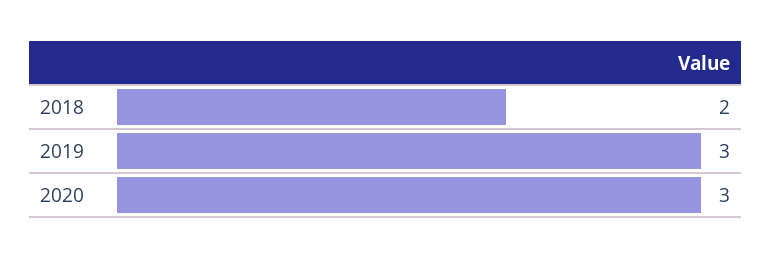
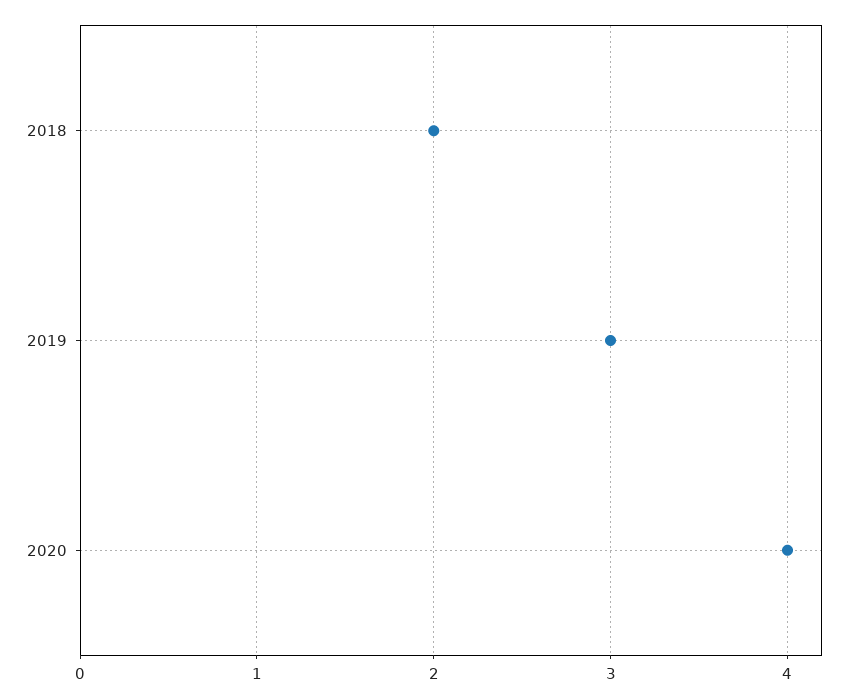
2020: 3 -> 4

